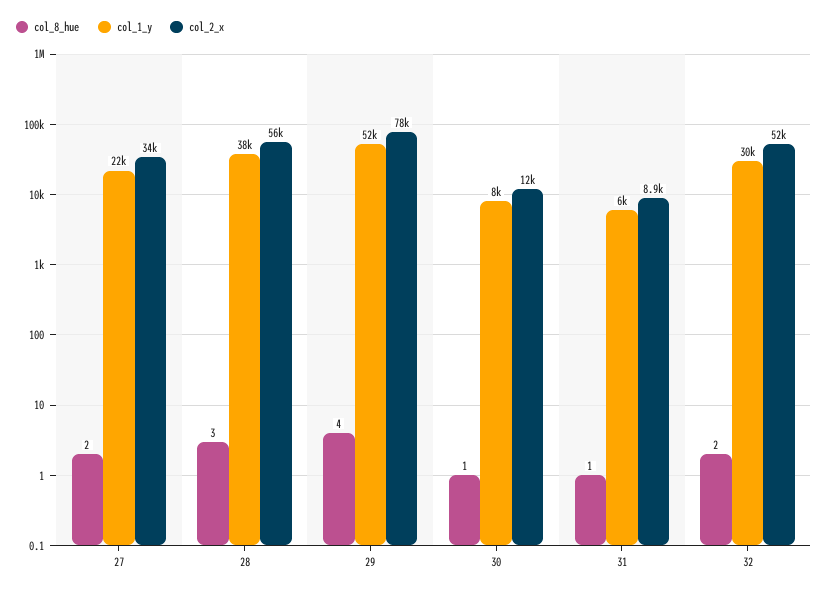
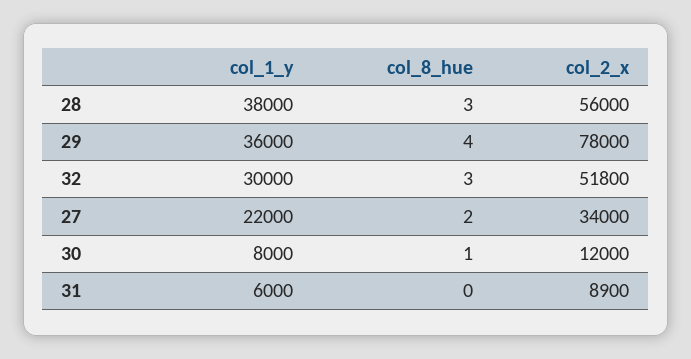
col_1_y, 29: 52000 -> 36000
col_8_hue, 31: 1 -> 0
col_8_hue, 32: 2 -> 3

